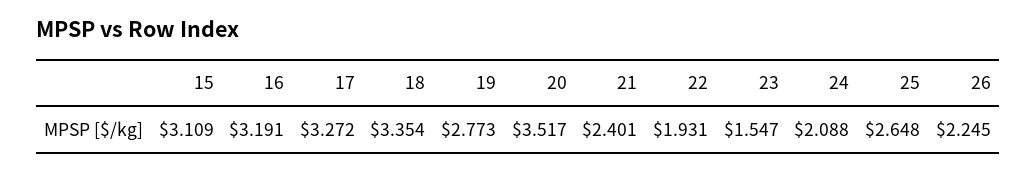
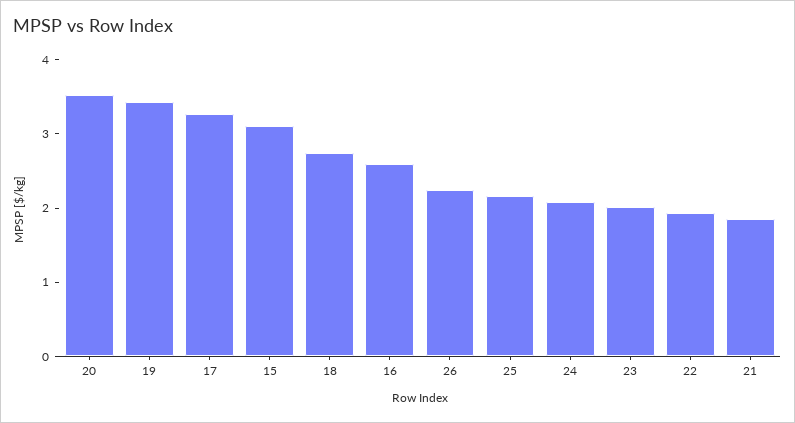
16: 3.191 -> 2.6
18: 3.354 -> 2.8
19: 2.773 -> 3.4
21: 2.401 -> 1.8
23: 1.547 -> 2
25: 2.648 -> 2.2

